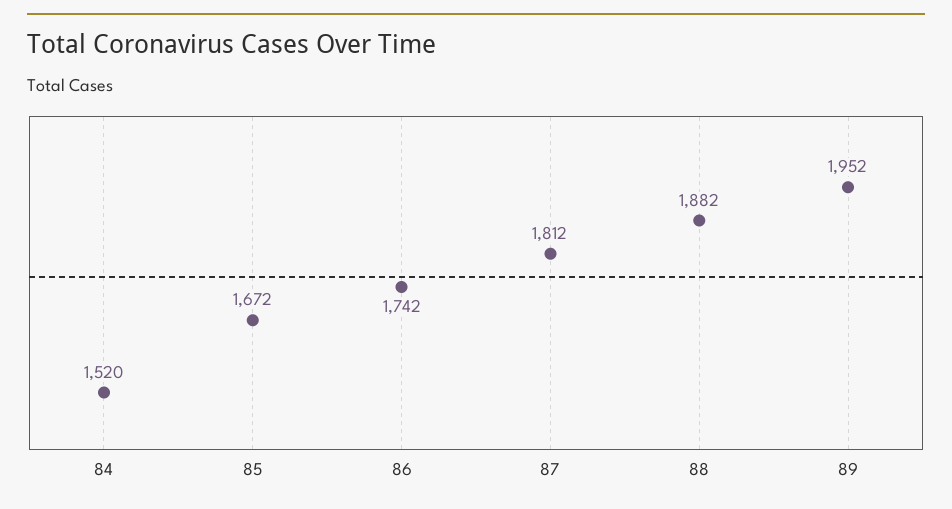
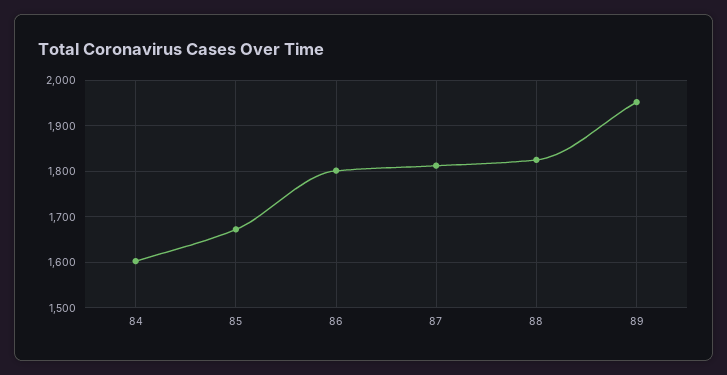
84: 1520 -> 1600
86: 1742 -> 1800
88: 1882 -> 1820

